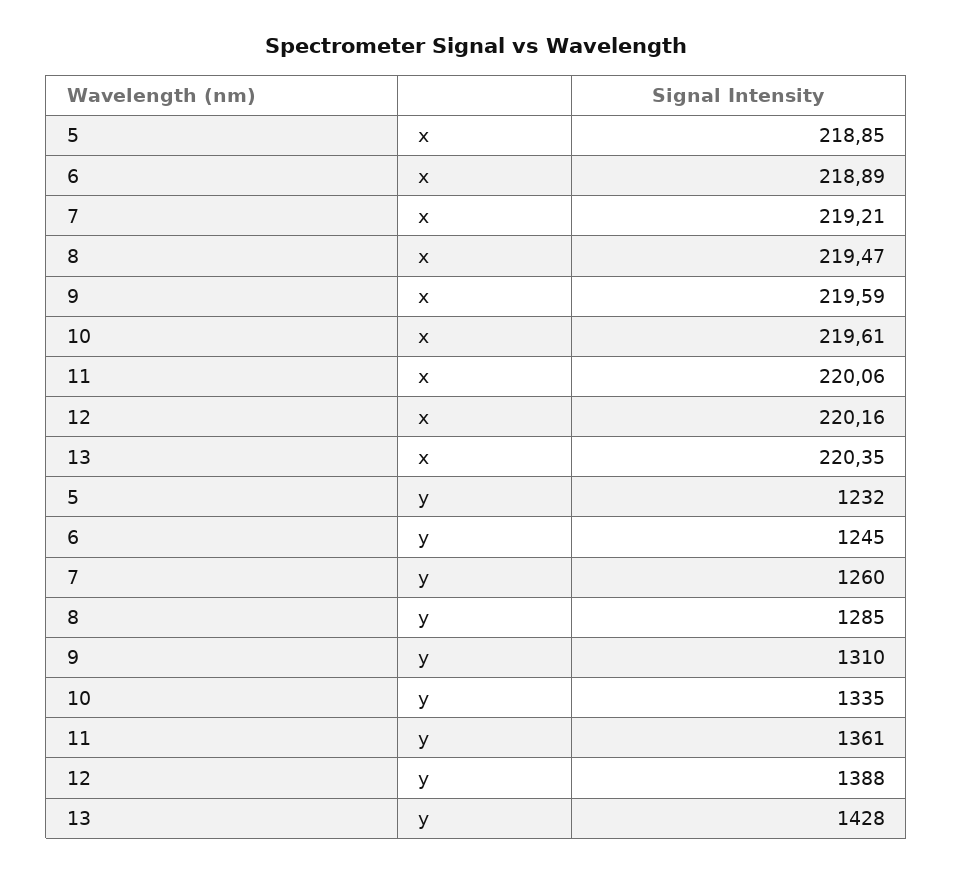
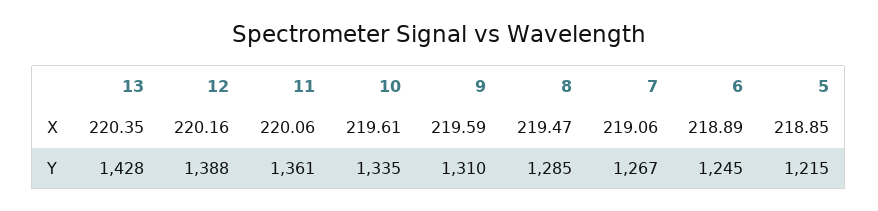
7, x: 219.21 -> 219.06
5, y: 1232 -> 1215
7, y: 1260 -> 1267

